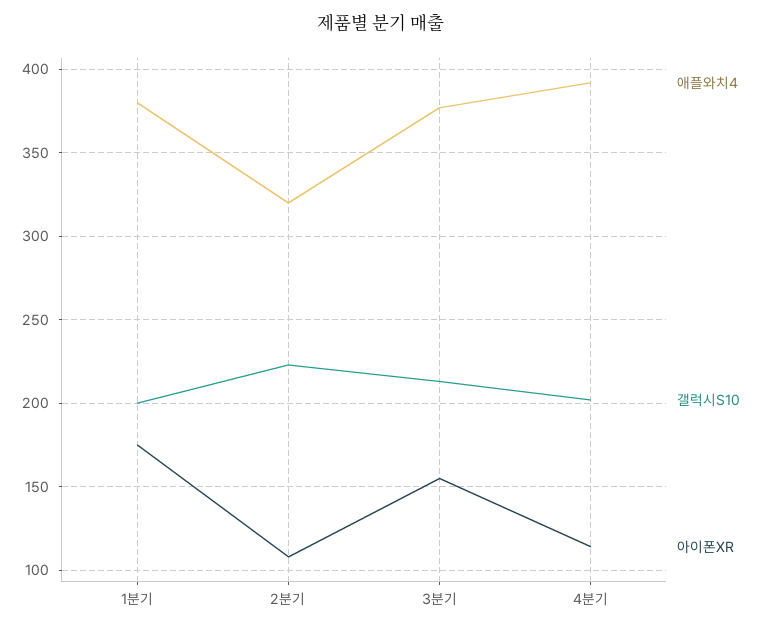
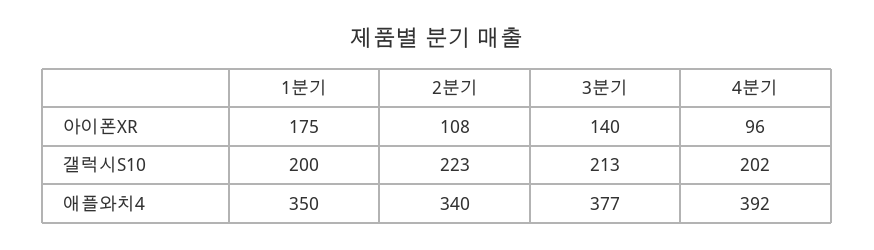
애플와치4, 1분기: 380 -> 350
애플와치4, 2분기: 320 -> 340
아이폰XR, 3분기: 155 -> 140
아이폰XR, 4분기: 115 -> 96

